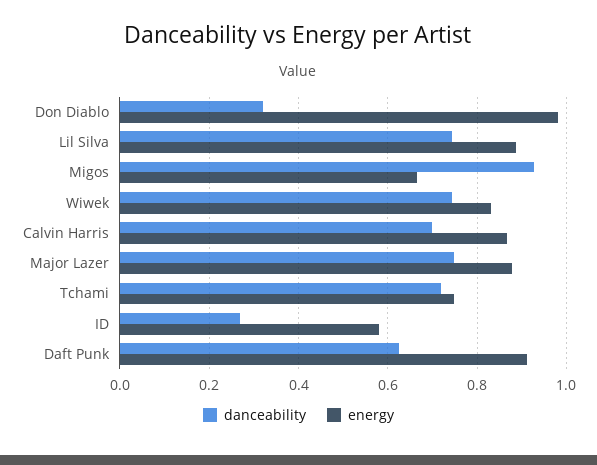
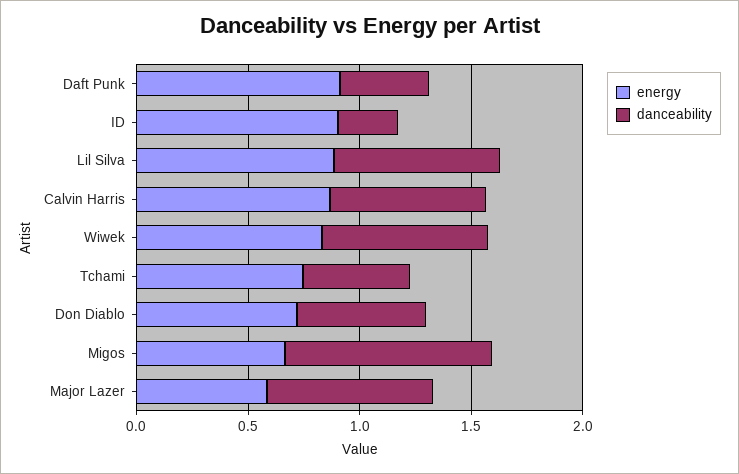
danceability, Don Diablo: 0.32 -> 0.6
energy, Don Diablo: 0.98 -> 0.7
energy, Major Lazer: 0.88 -> 0.6
danceability, Tchami: 0.72 -> 0.5
energy, ID: 0.58 -> 0.9
danceability, Daft Punk: 0.62 -> 0.4

